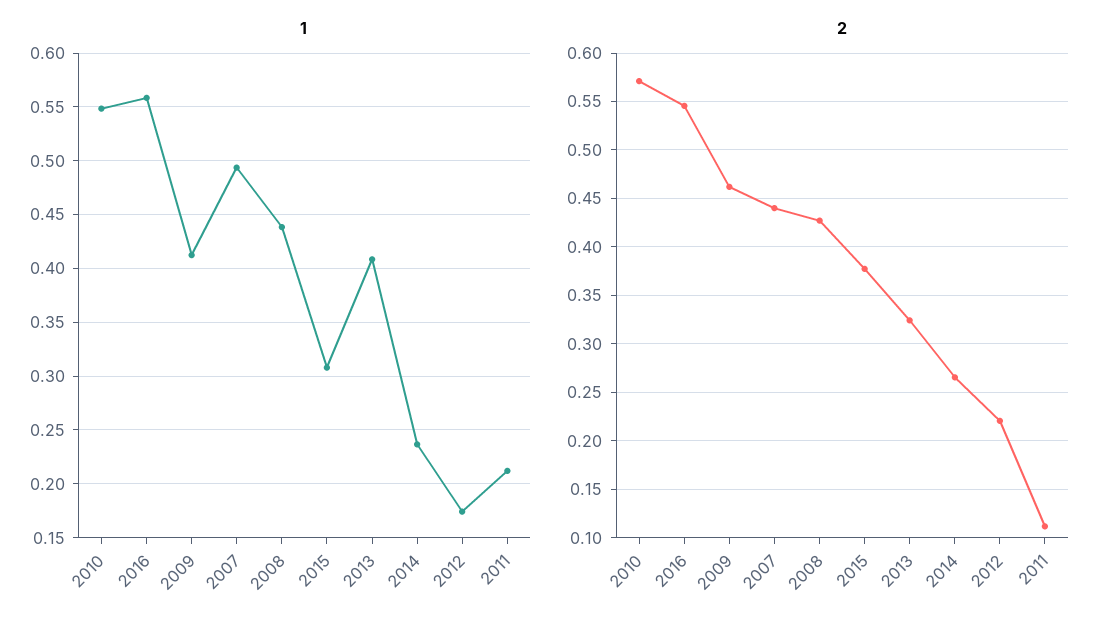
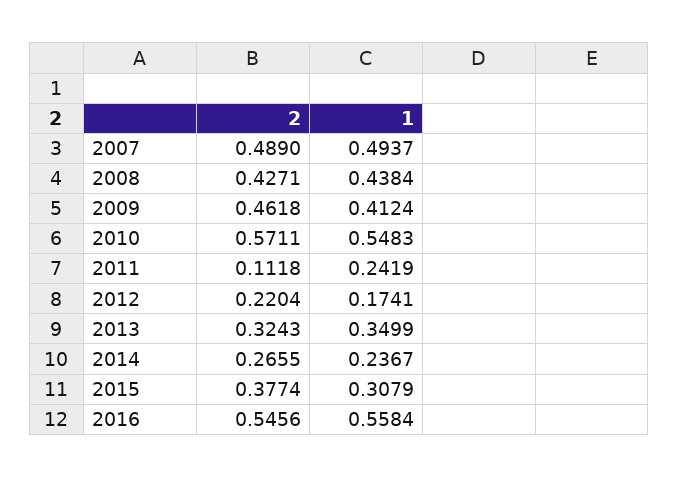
1, 2013: 0.41 -> 0.3499
1, 2011: 0.21 -> 0.2419
2, 2007: 0.44 -> 0.489

